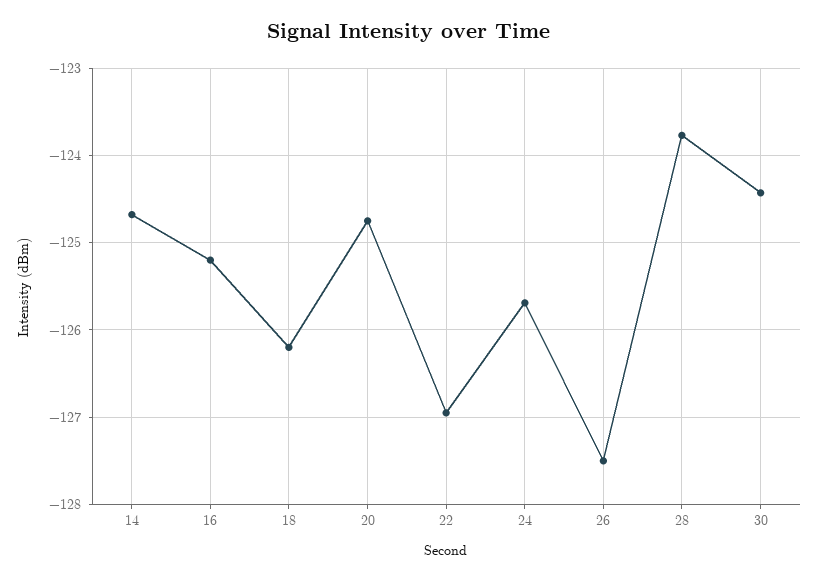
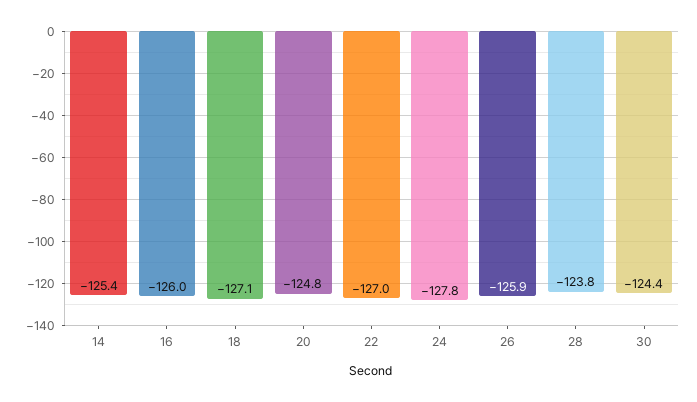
14: -124.7 -> -125.4
16: -125.2 -> -126
18: -126.2 -> -127.1
24: -125.7 -> -127.8
26: -127.5 -> -125.9

